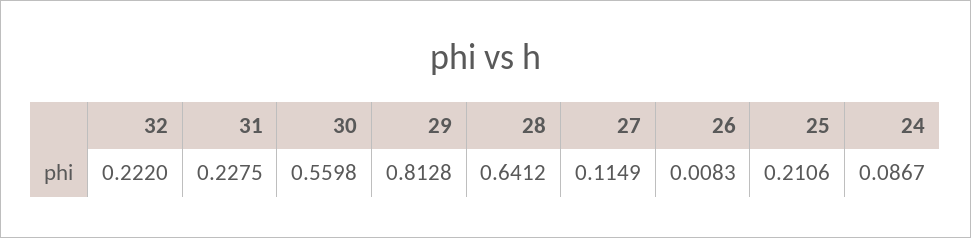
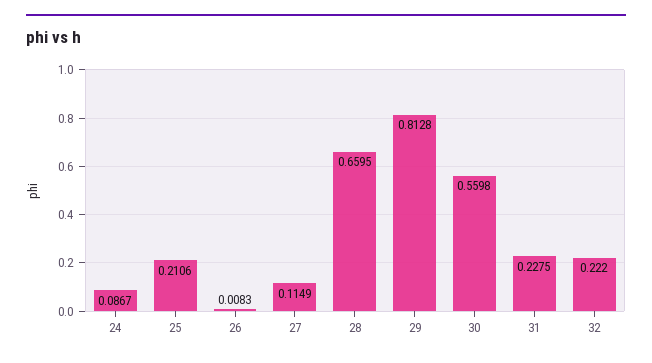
28: 0.6412 -> 0.6595

